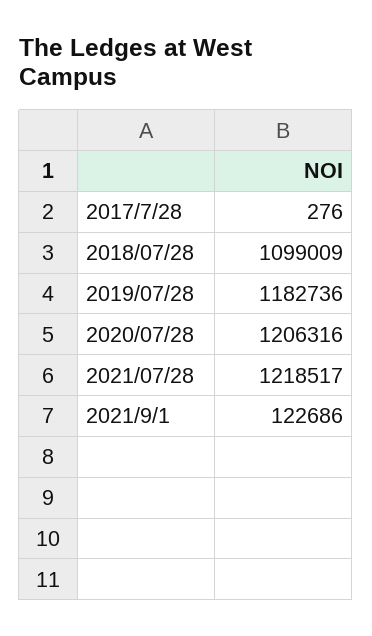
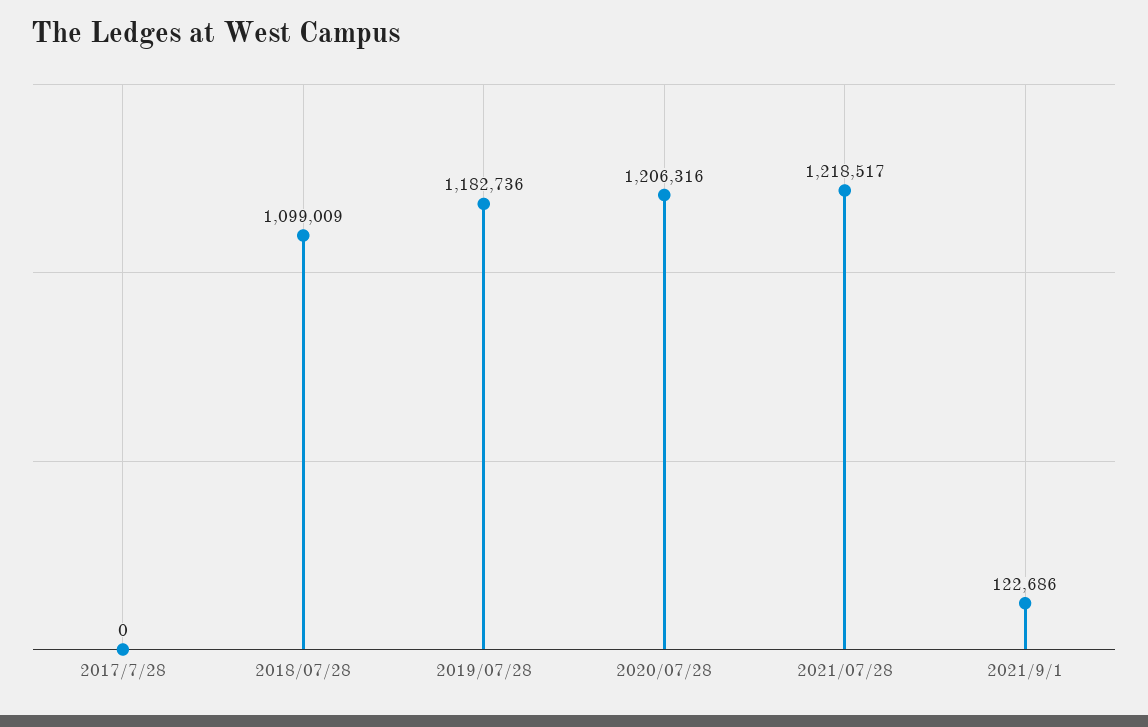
2017/7/28: 276 -> 0

